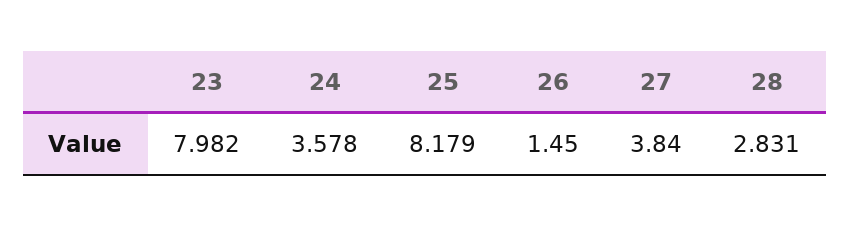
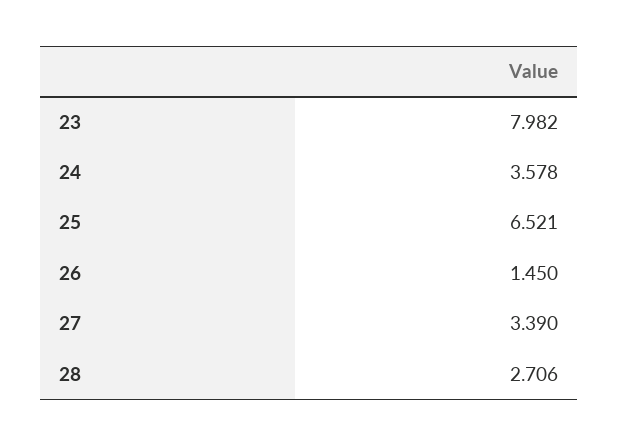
25: 8.179 -> 6.521
27: 3.84 -> 3.39
28: 2.831 -> 2.706

